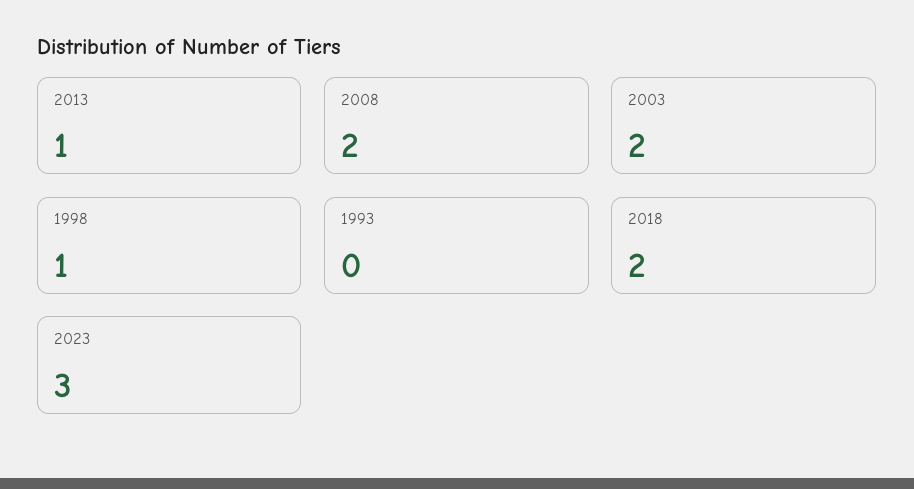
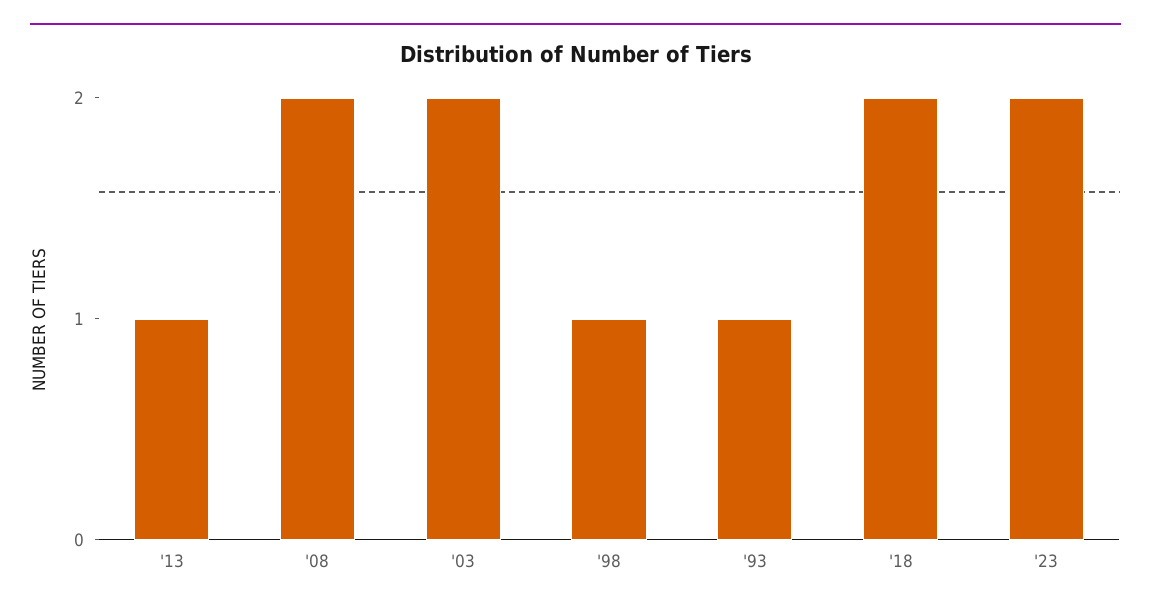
1993: 0 -> 1
2023: 3 -> 2

